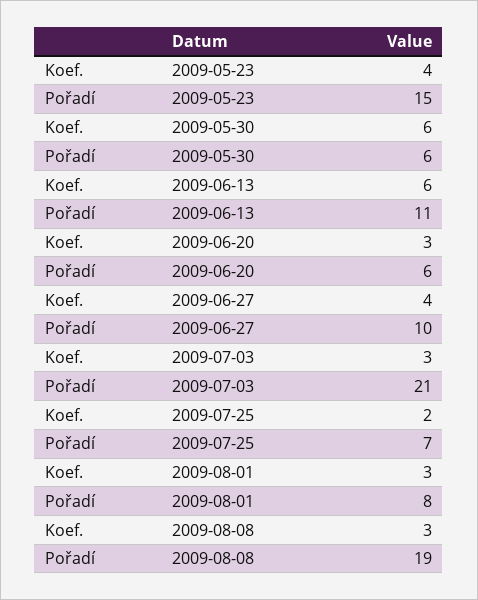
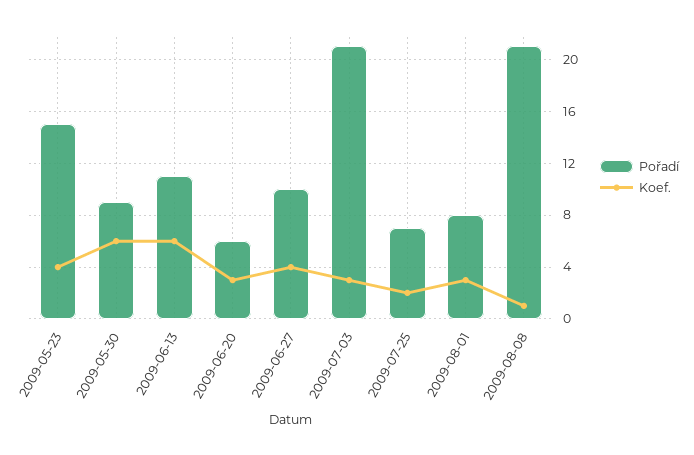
Pořadí, 2009-05-30: 6 -> 9
Koef., 2009-08-08: 3 -> 1
Pořadí, 2009-08-08: 19 -> 21

